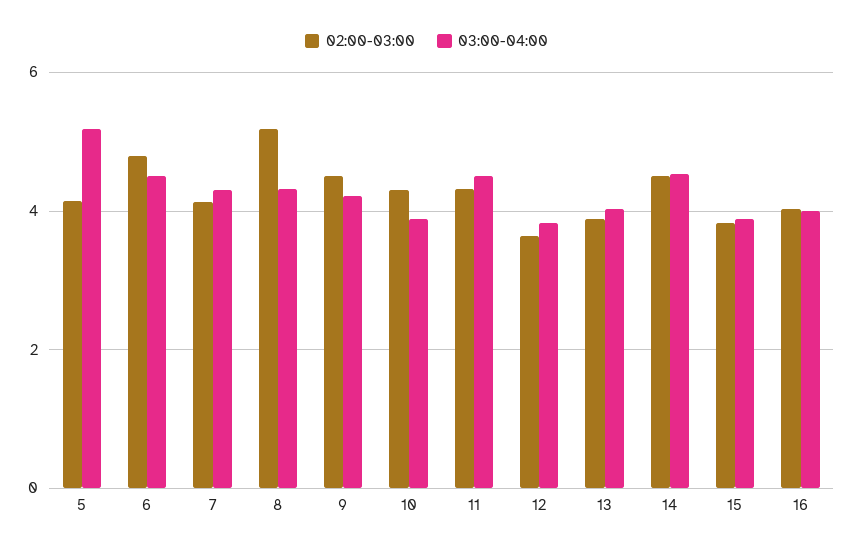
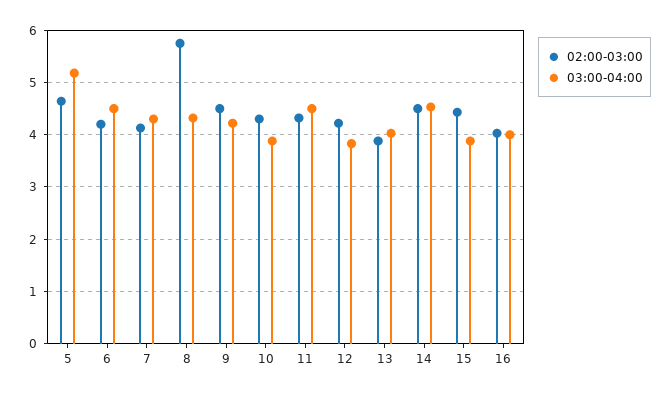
02:00-03:00, 5: 4.2 -> 4.6
02:00-03:00, 6: 4.8 -> 4.2
02:00-03:00, 8: 5.2 -> 5.8
02:00-03:00, 12: 3.6 -> 4.2
02:00-03:00, 15: 3.8 -> 4.4

